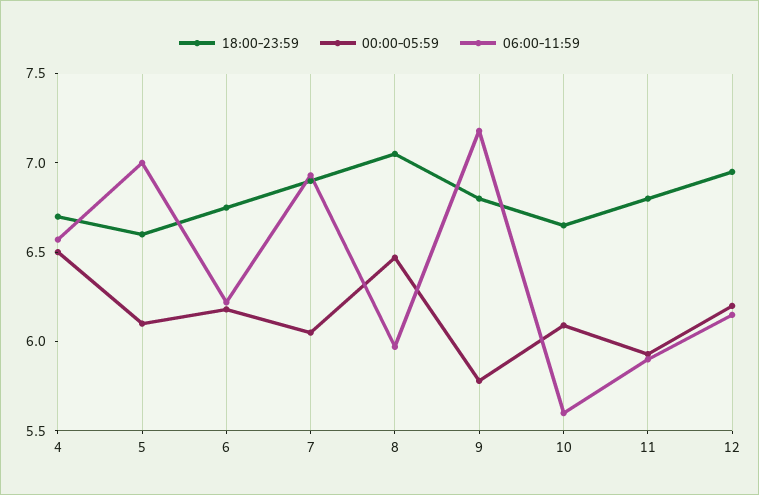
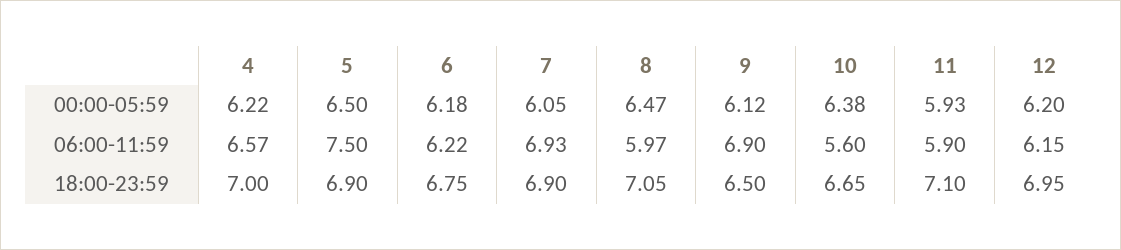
18:00-23:59, 4: 6.7 -> 7
00:00-05:59, 4: 6.5 -> 6.22
18:00-23:59, 5: 6.6 -> 6.9
00:00-05:59, 5: 6.1 -> 6.5
06:00-11:59, 5: 7 -> 7.5
18:00-23:59, 9: 6.8 -> 6.5
00:00-05:59, 9: 5.8 -> 6.12
06:00-11:59, 9: 7.2 -> 6.9
00:00-05:59, 10: 6.1 -> 6.38
18:00-23:59, 11: 6.8 -> 7.1

